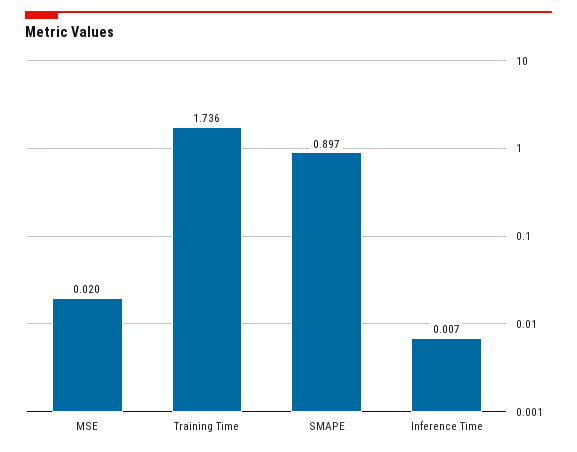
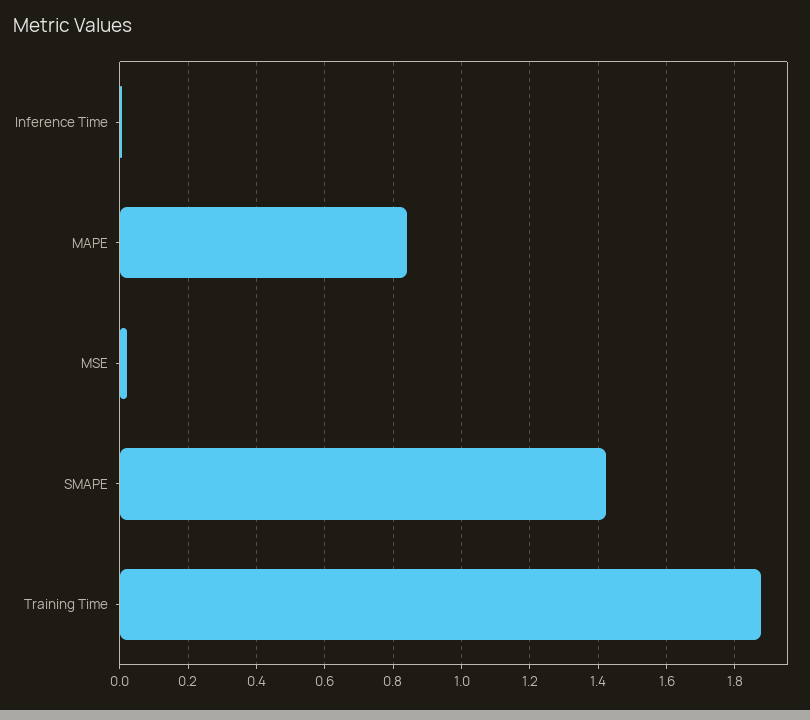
Training Time: 1.736 -> 1.88
SMAPE: 0.897 -> 1.42
MAPE: none -> 0.84

